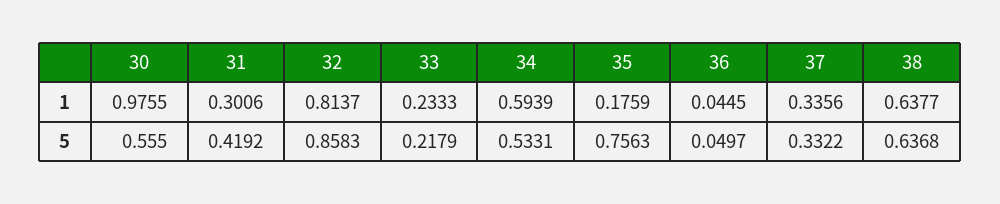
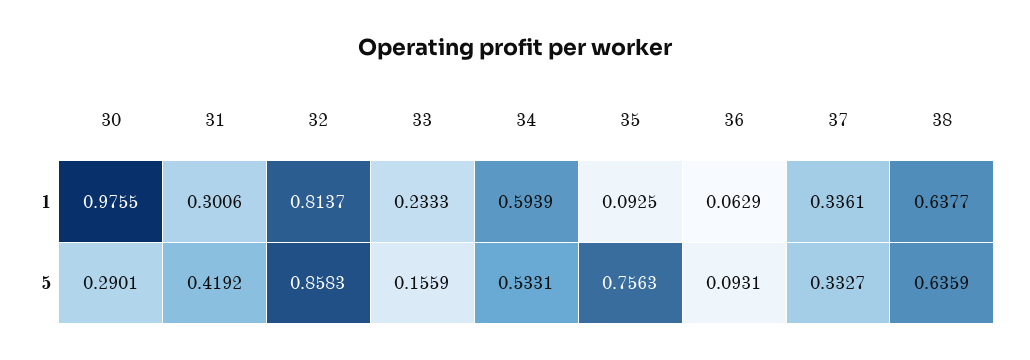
35, 1: 0.1759 -> 0.0925
36, 1: 0.0445 -> 0.0629
37, 1: 0.3356 -> 0.3361
30, 5: 0.555 -> 0.2901
33, 5: 0.2179 -> 0.1559
36, 5: 0.0497 -> 0.0931
37, 5: 0.3322 -> 0.3327
38, 5: 0.6368 -> 0.6359

